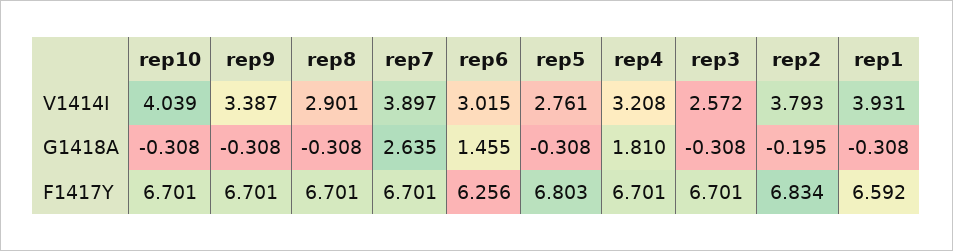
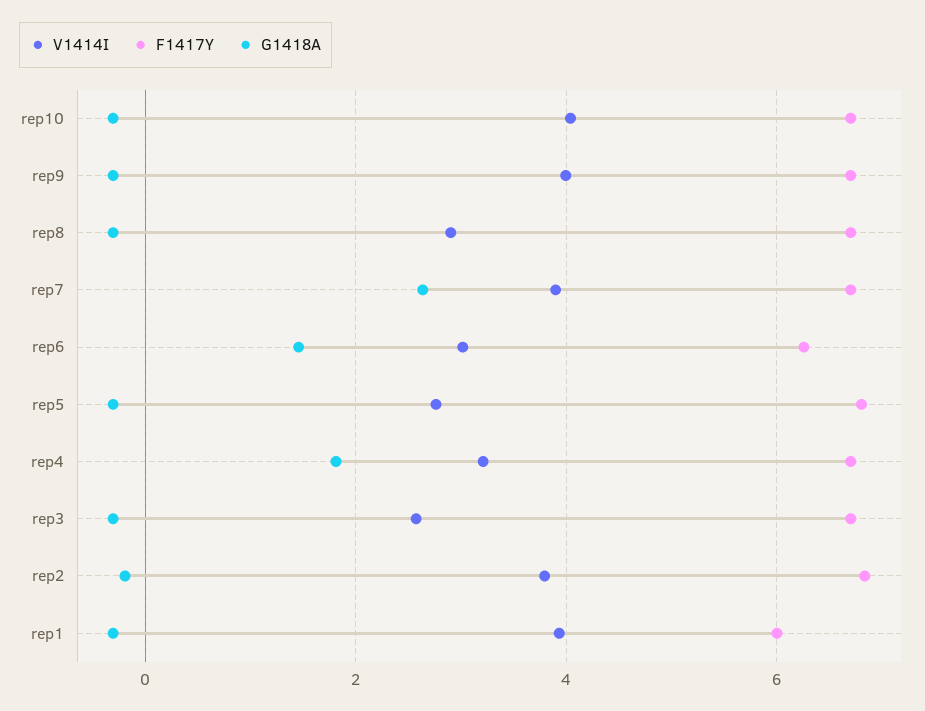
V1414I, rep9: 3.387 -> 4
F1417Y, rep1: 6.592 -> 6

